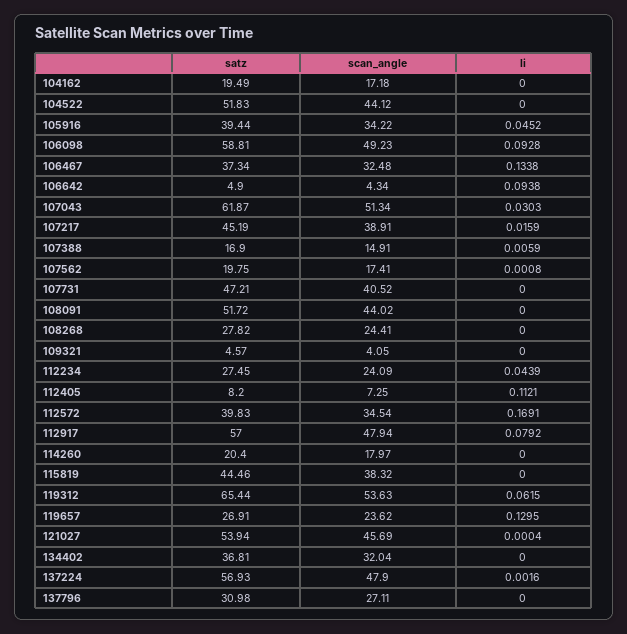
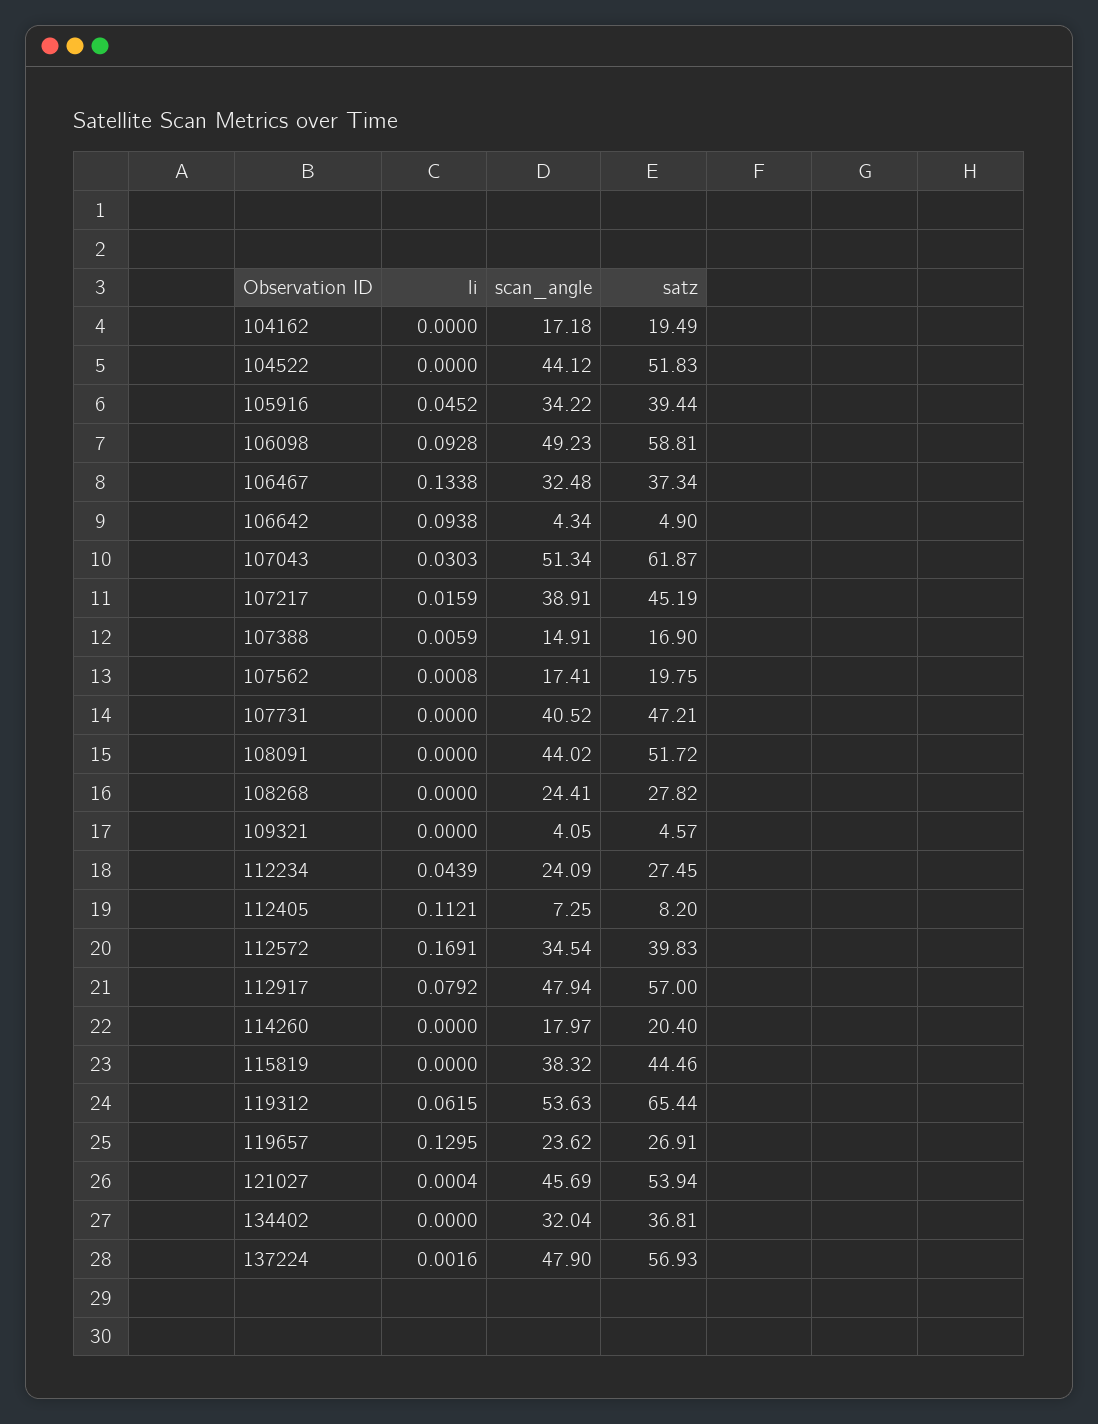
satz, 137796: 30.98 -> none
scan_angle, 137796: 27.11 -> none
li, 137796: 0 -> none

